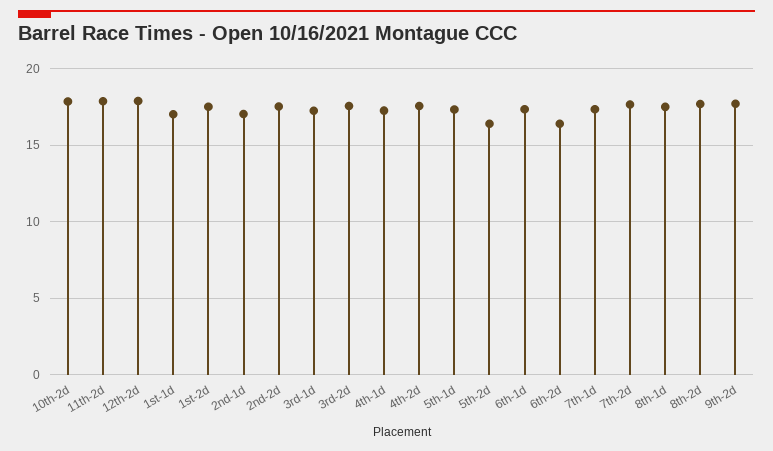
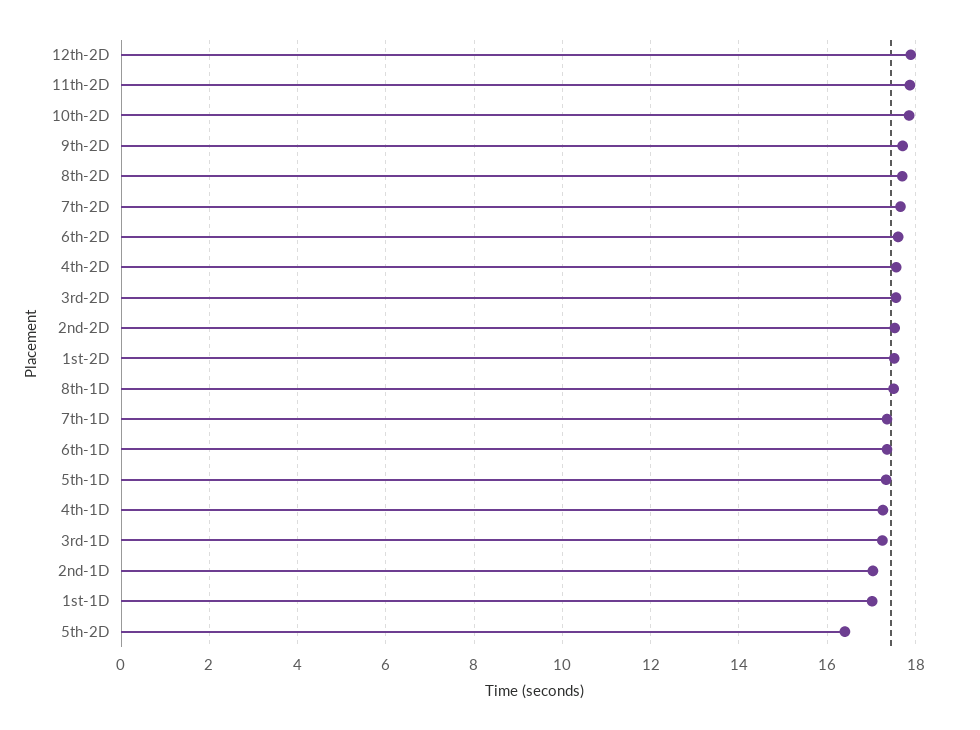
6th-2d: 16.5 -> 17.6

